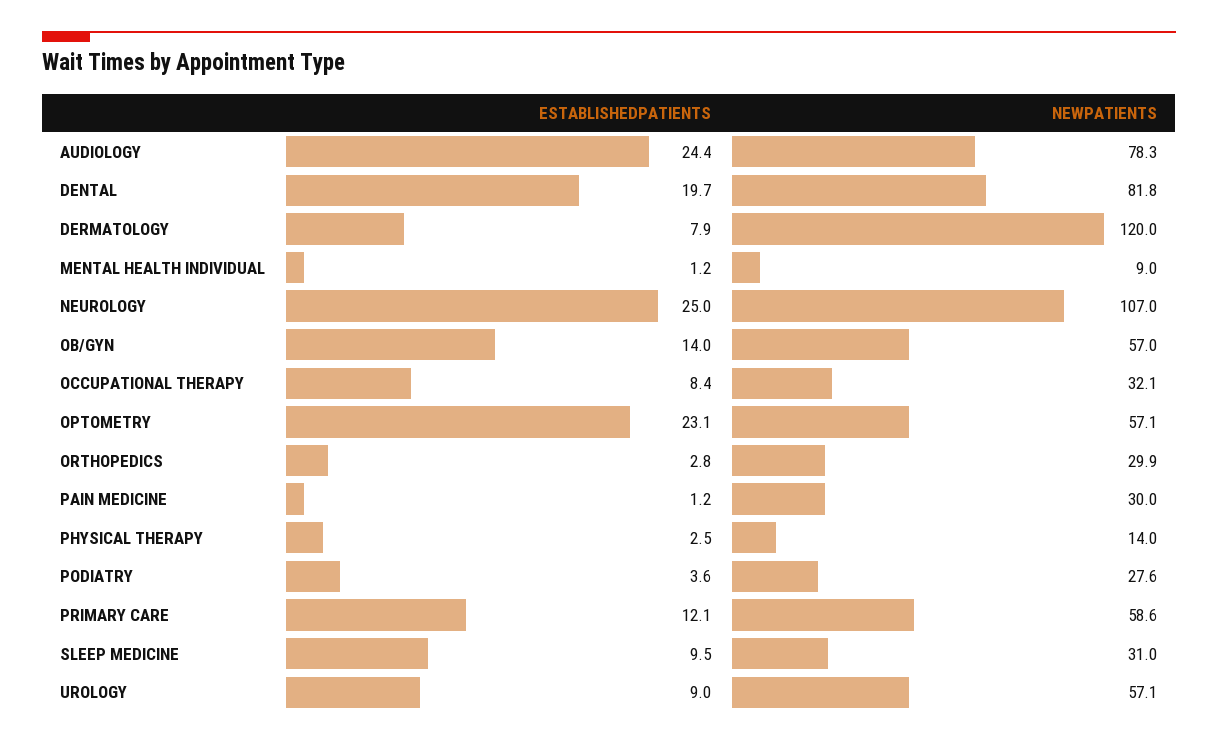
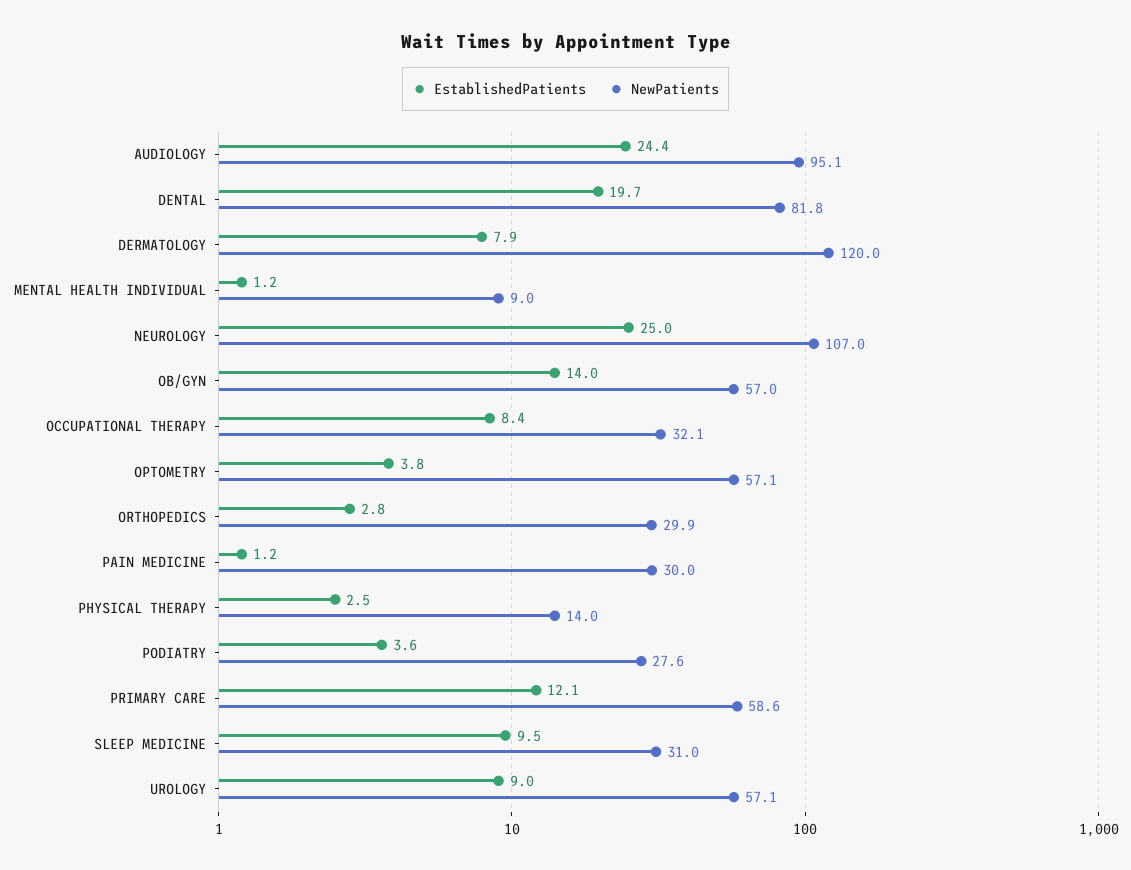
NEWPATIENTS, AUDIOLOGY: 78.3 -> 95.1
ESTABLISHEDPATIENTS, OPTOMETRY: 23.1 -> 3.8

